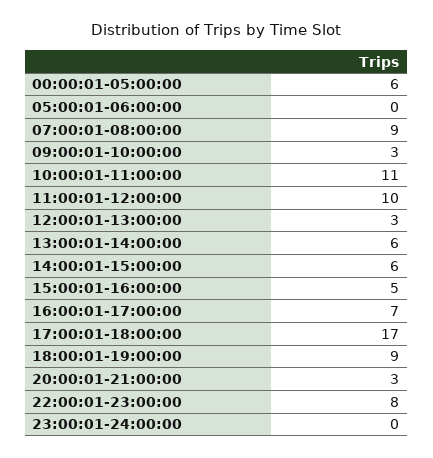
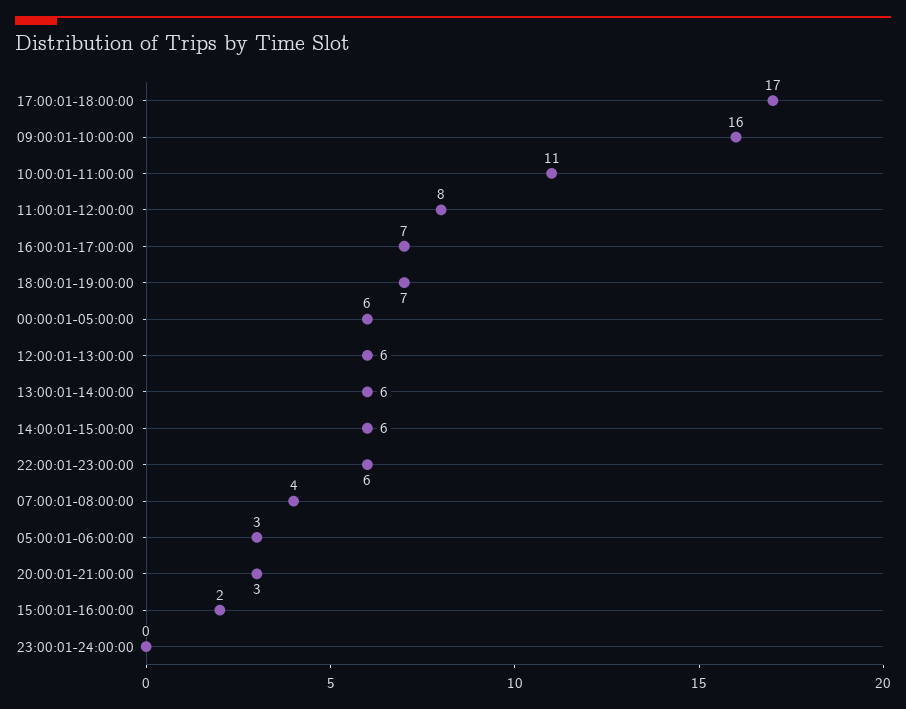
05:00:01-06:00:00: 0 -> 3
07:00:01-08:00:00: 9 -> 4
09:00:01-10:00:00: 3 -> 16
11:00:01-12:00:00: 10 -> 8
12:00:01-13:00:00: 3 -> 6
15:00:01-16:00:00: 5 -> 2
18:00:01-19:00:00: 9 -> 7
22:00:01-23:00:00: 8 -> 6

